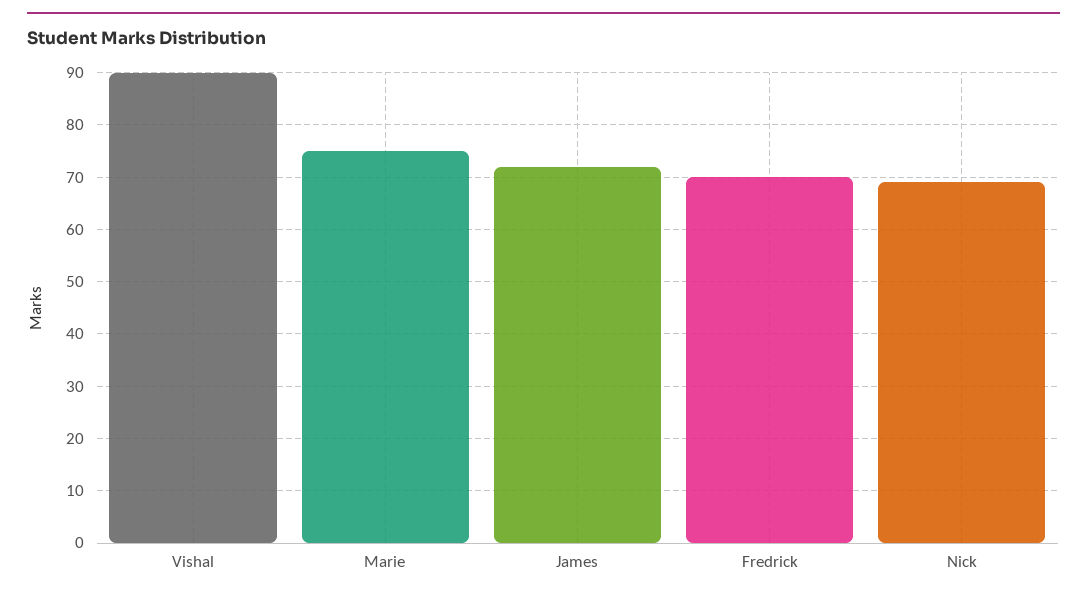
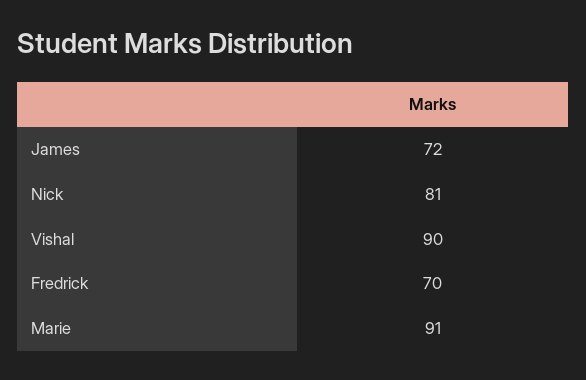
Marie: 75 -> 91
Nick: 70 -> 81

